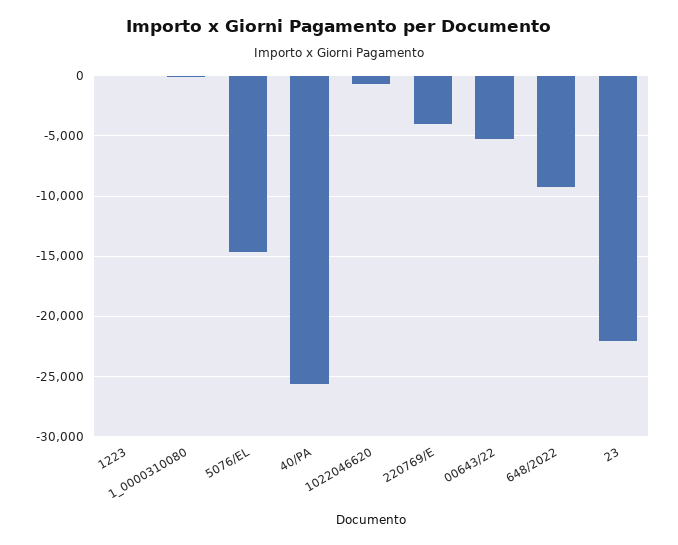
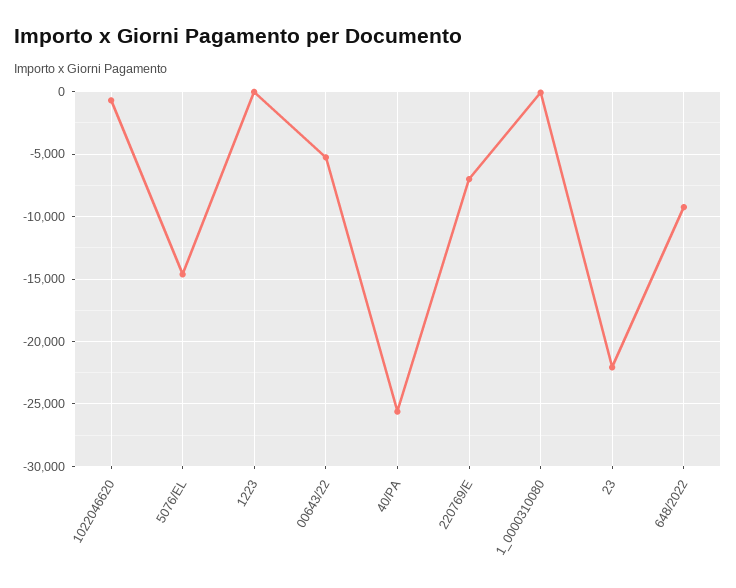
220769/E: -4000 -> -7000

